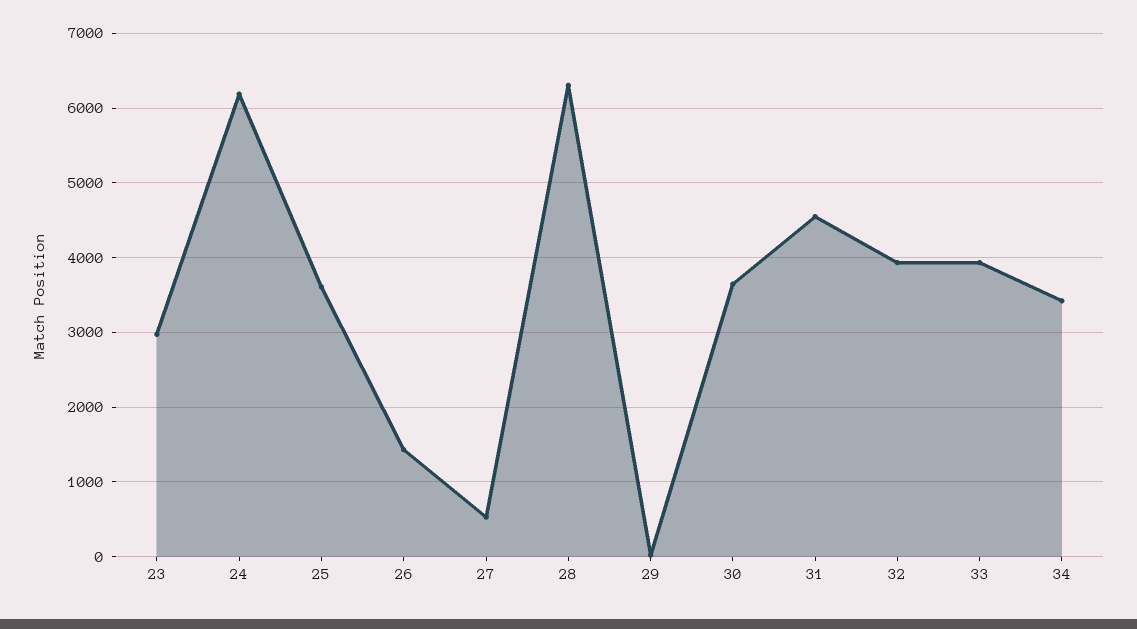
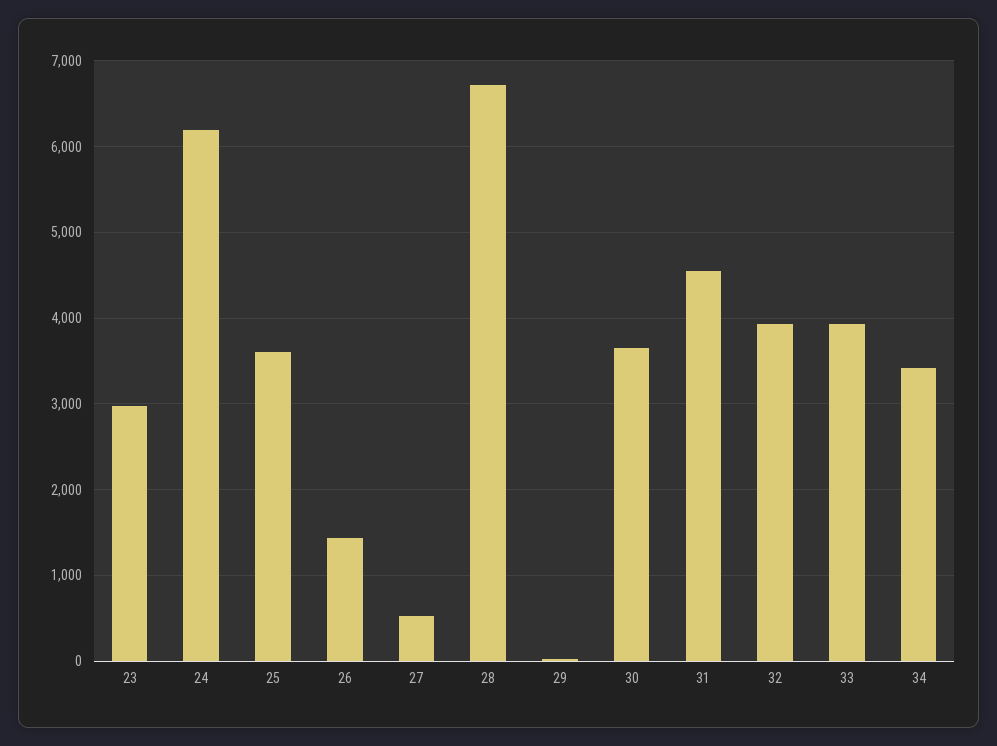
28: 6300 -> 6700

